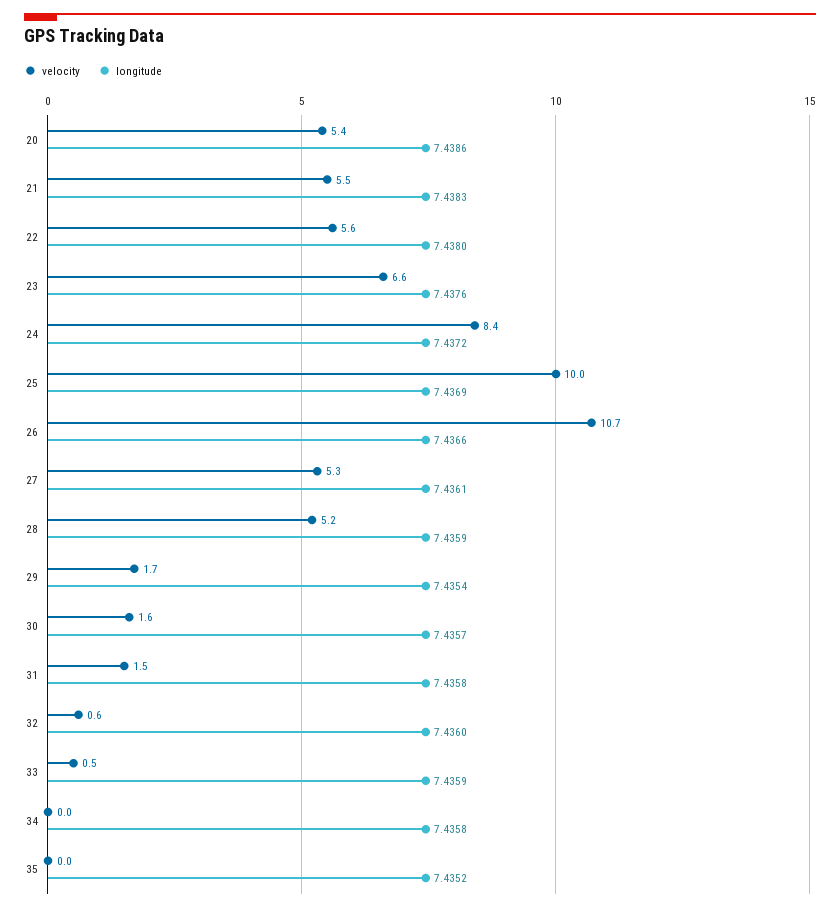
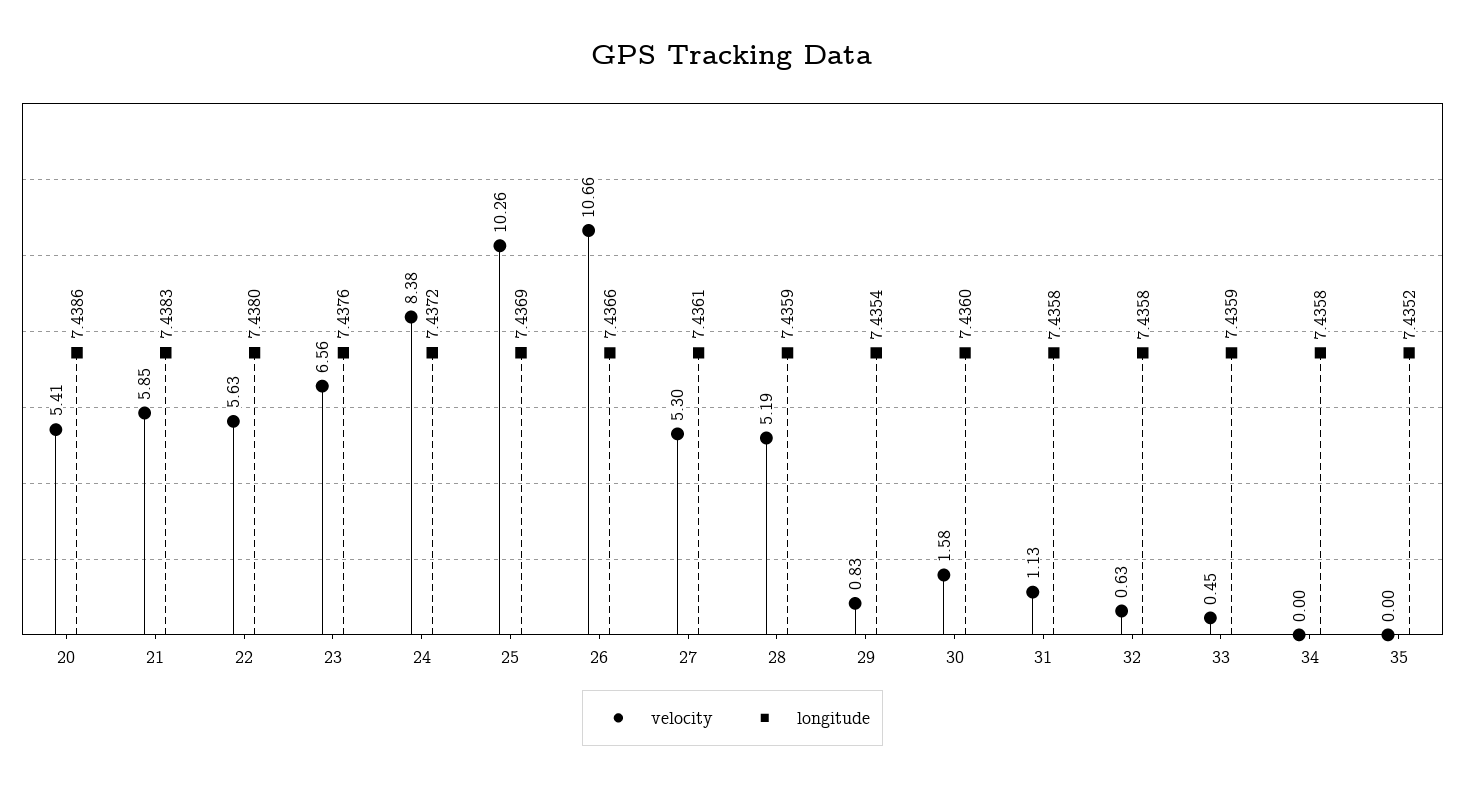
velocity, 21: 5.5 -> 5.85
velocity, 25: 10 -> 10.26
velocity, 29: 1.7 -> 0.83
longitude, 30: 7.4357 -> 7.436
velocity, 31: 1.5 -> 1.13
longitude, 32: 7.436 -> 7.4358

